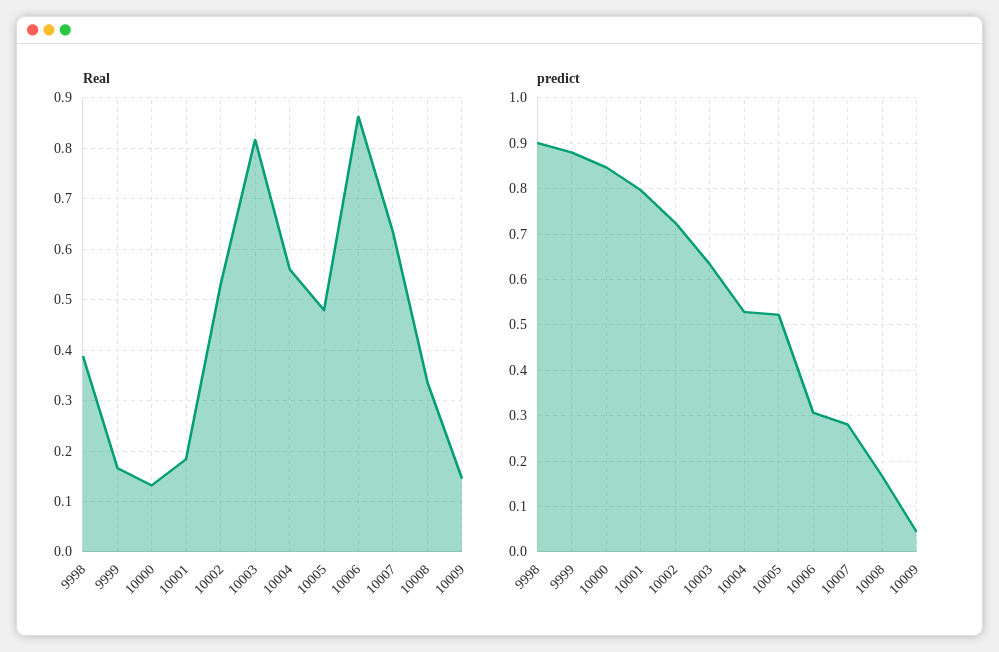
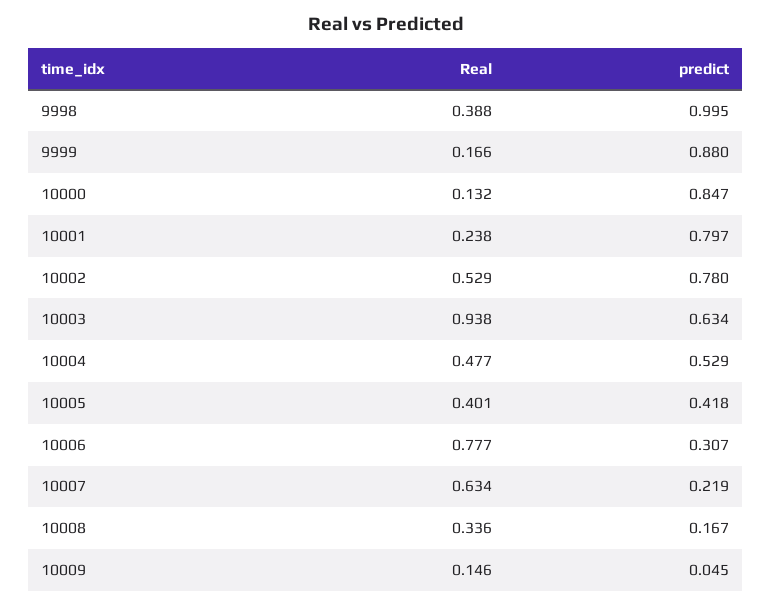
Real, 10001: 0.18 -> 0.238
Real, 10003: 0.82 -> 0.938
Real, 10004: 0.56 -> 0.477
Real, 10005: 0.48 -> 0.401
Real, 10006: 0.86 -> 0.777
predict, 9998: 0.9 -> 0.995
predict, 10002: 0.72 -> 0.78
predict, 10005: 0.52 -> 0.418
predict, 10007: 0.28 -> 0.219

